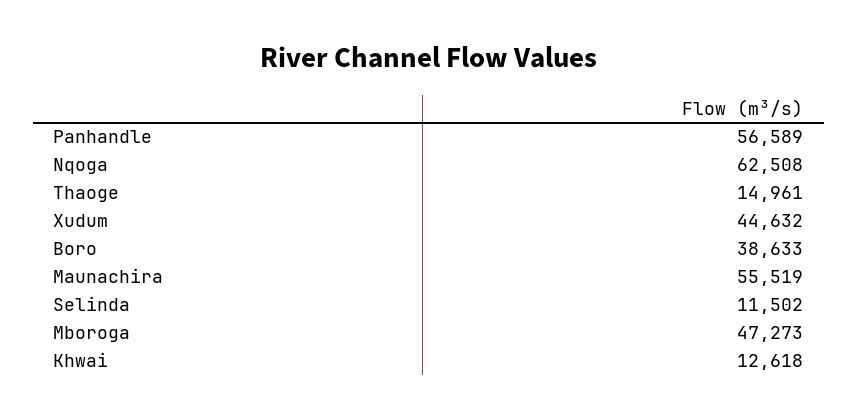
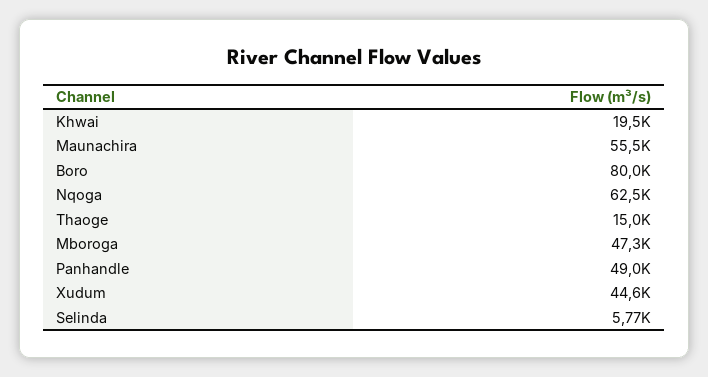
Panhandle: 56589 -> 49000
Boro: 38633 -> 80000
Selinda: 11502 -> 5770
Khwai: 12618 -> 19500

